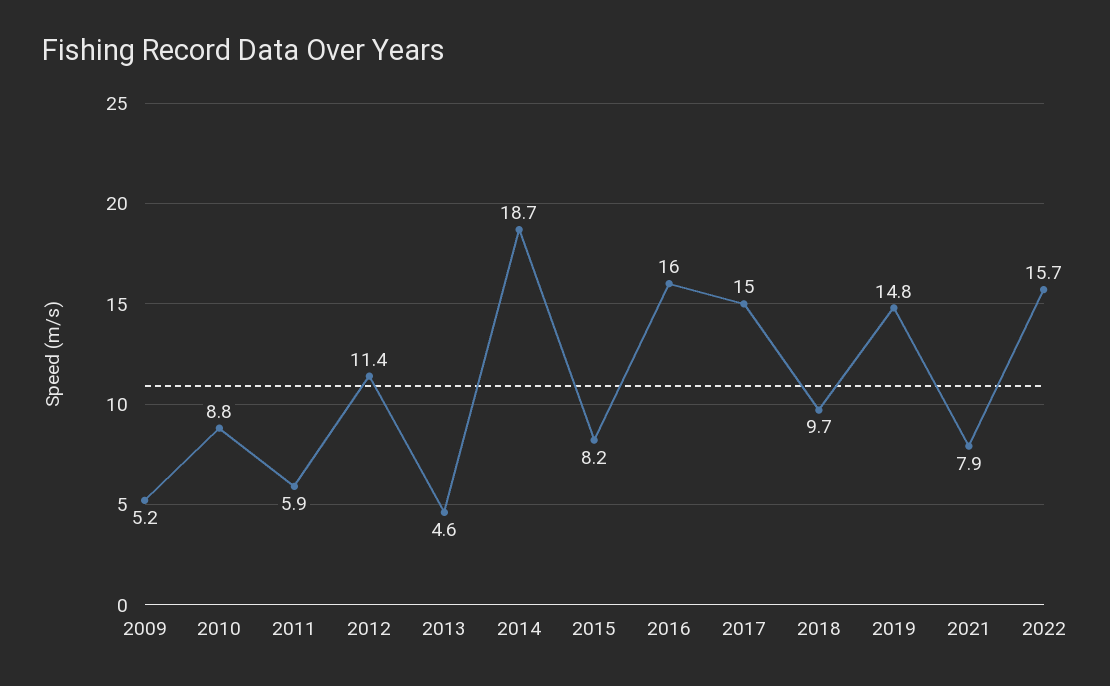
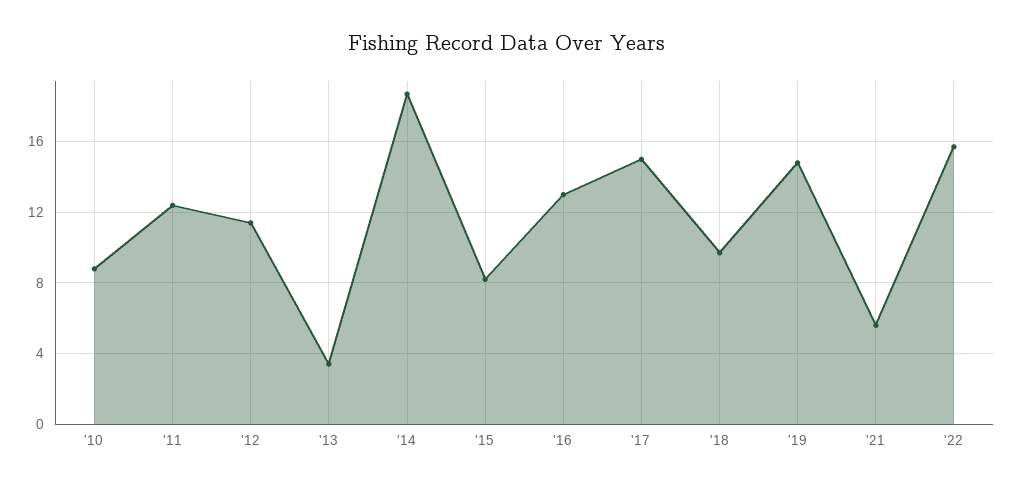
2009: 5.2 -> none
2011: 5.9 -> 12.5
2013: 4.6 -> 3.5
2016: 16 -> 13
2021: 7.9 -> 5.5

